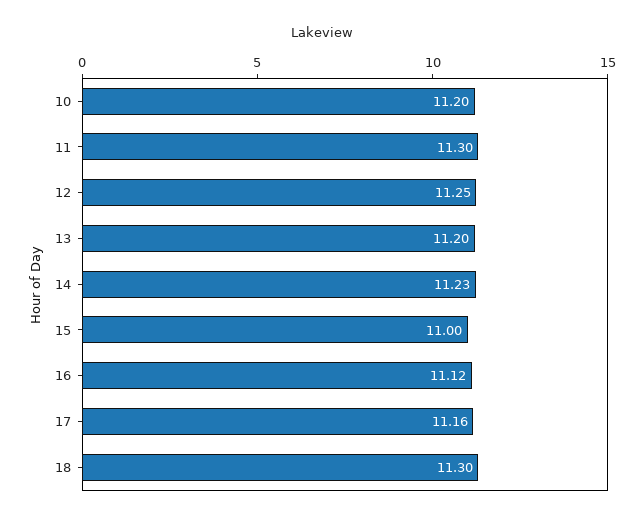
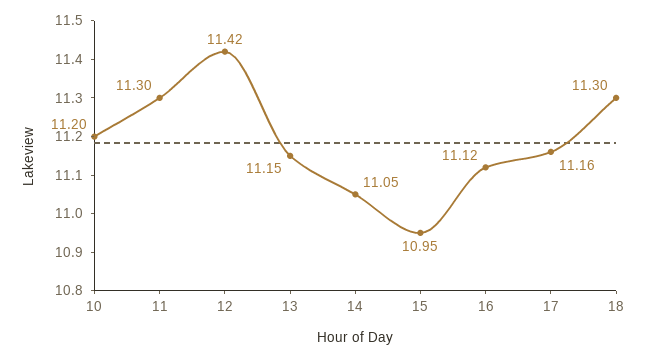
12: 11.25 -> 11.42
13: 11.2 -> 11.15
14: 11.23 -> 11.05
15: 11 -> 10.95

